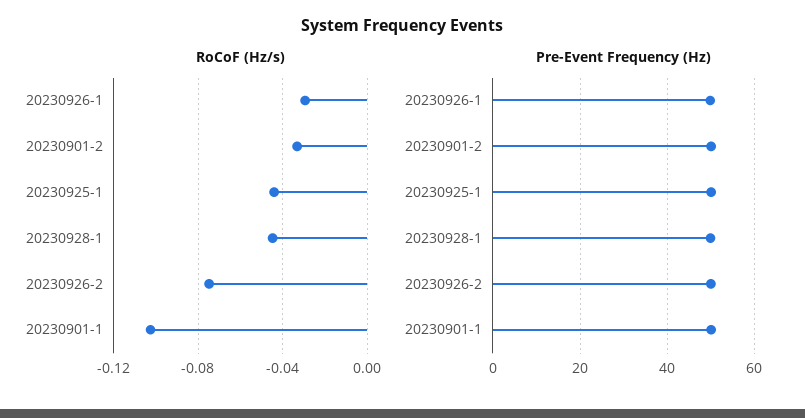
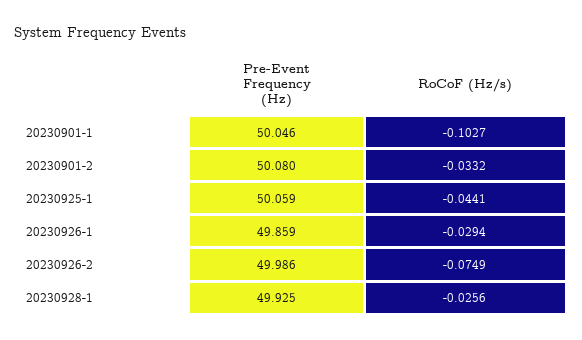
RoCoF (Hz/s), 20230928-1: -0.045 -> -0.0256

